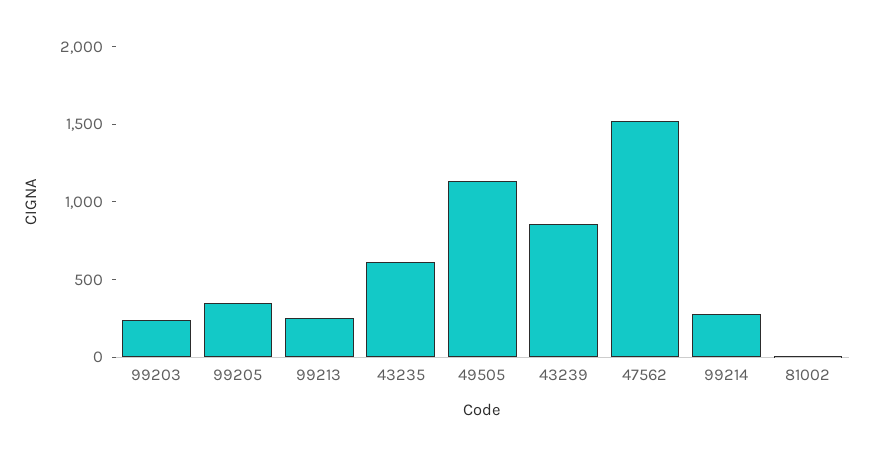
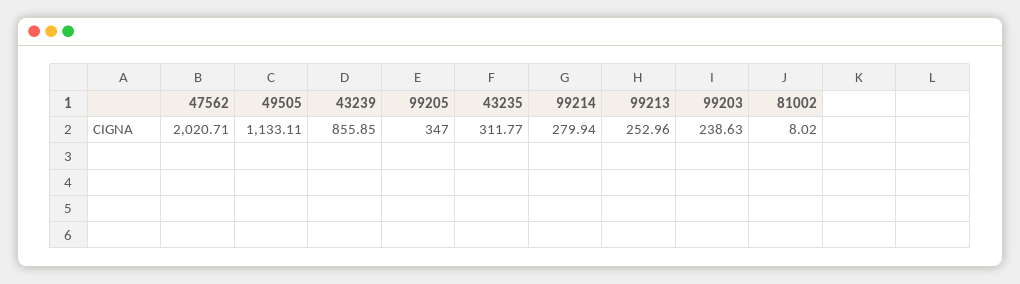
43235: 600 -> 311.77
47562: 1500 -> 2020.71

